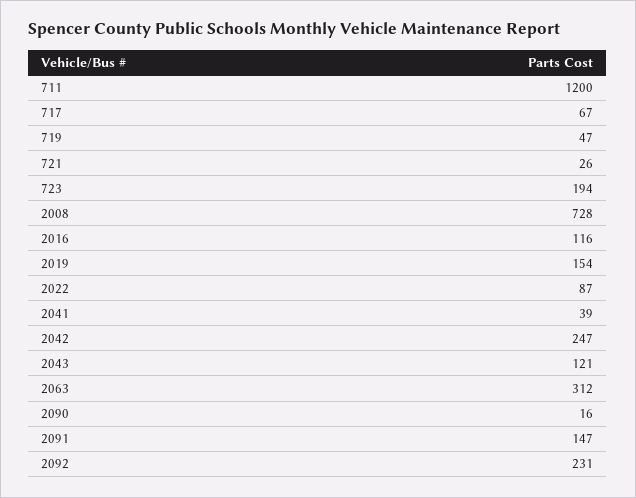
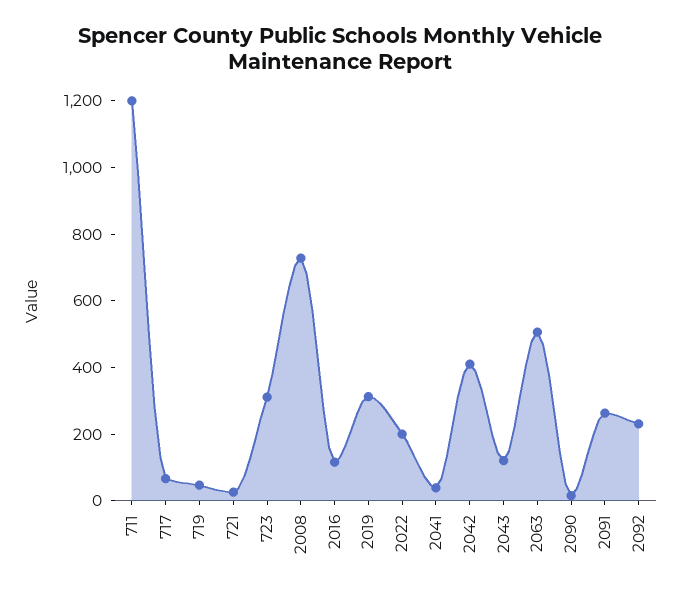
723: 194 -> 300
2019: 154 -> 300
2022: 87 -> 200
2042: 247 -> 400
2063: 312 -> 500
2091: 147 -> 250

